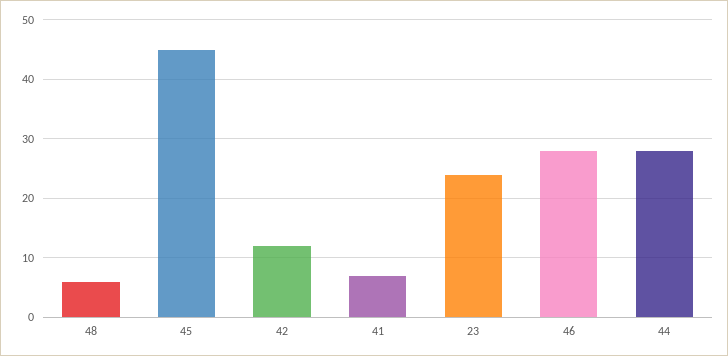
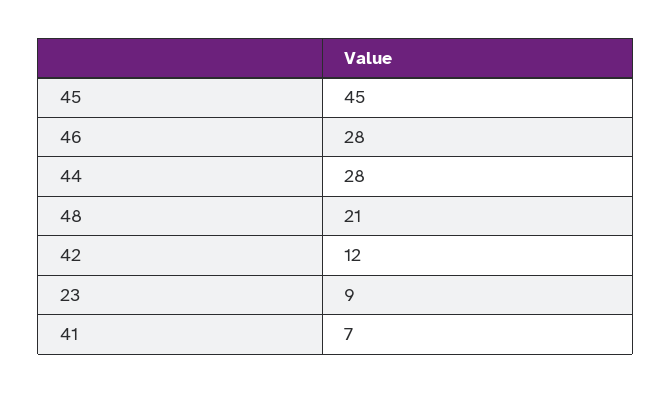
48: 5 -> 21
23: 25 -> 9

